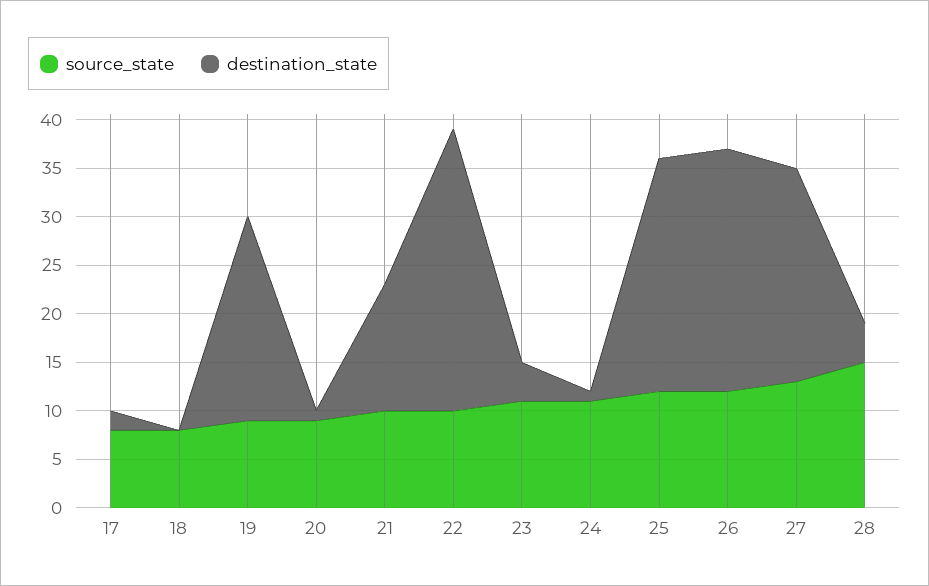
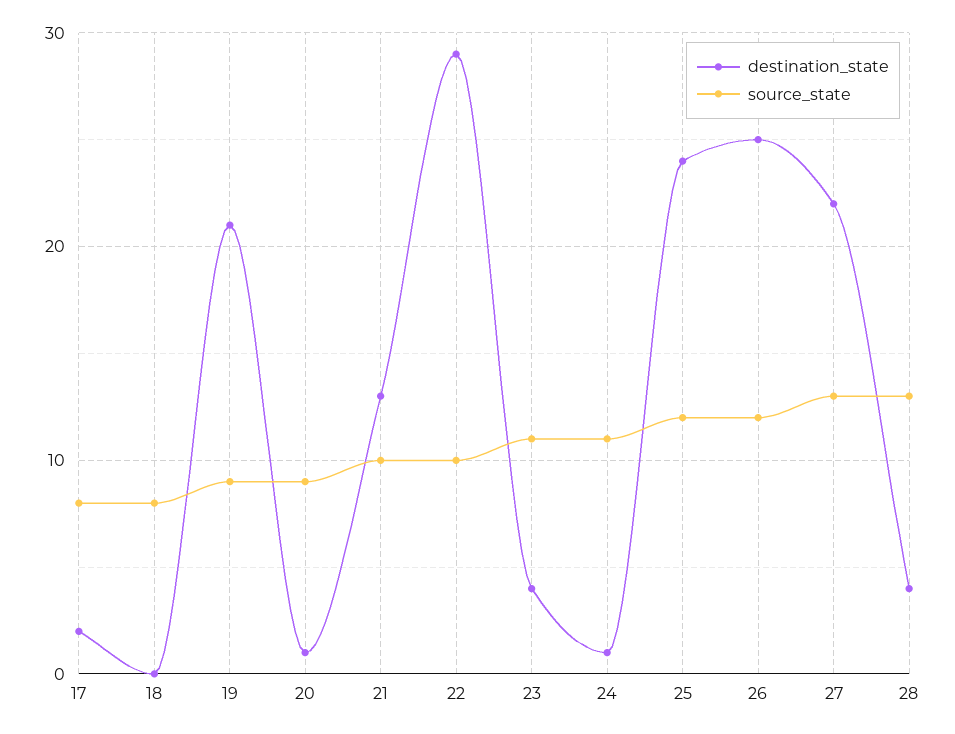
source_state, 28: 15 -> 13

